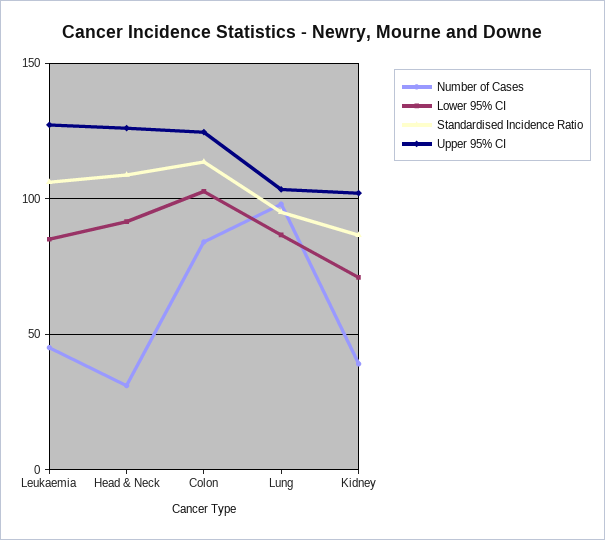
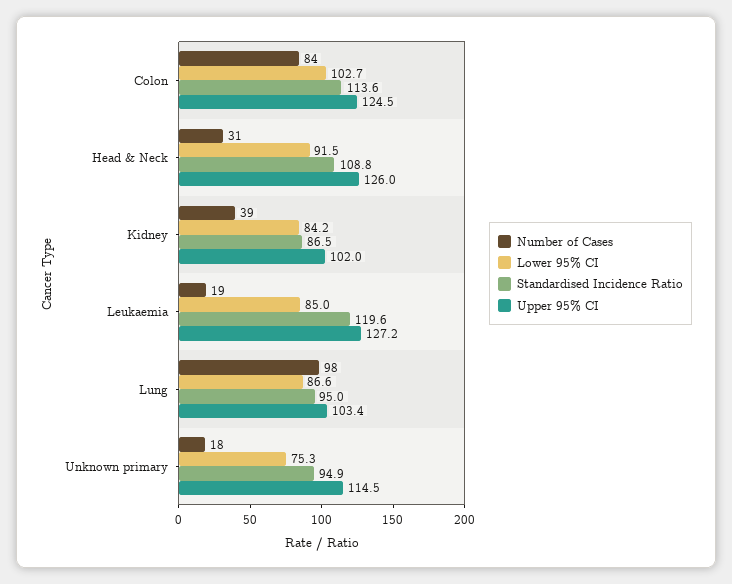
Number of Cases, Leukaemia: 45 -> 19
Standardised Incidence Ratio, Leukaemia: 105 -> 119.6
Lower 95% CI, Kidney: 70 -> 84.2
Number of Cases, Unknown primary: none -> 18
Lower 95% CI, Unknown primary: none -> 75.3
Standardised Incidence Ratio, Unknown primary: none -> 94.9
Upper 95% CI, Unknown primary: none -> 114.5

